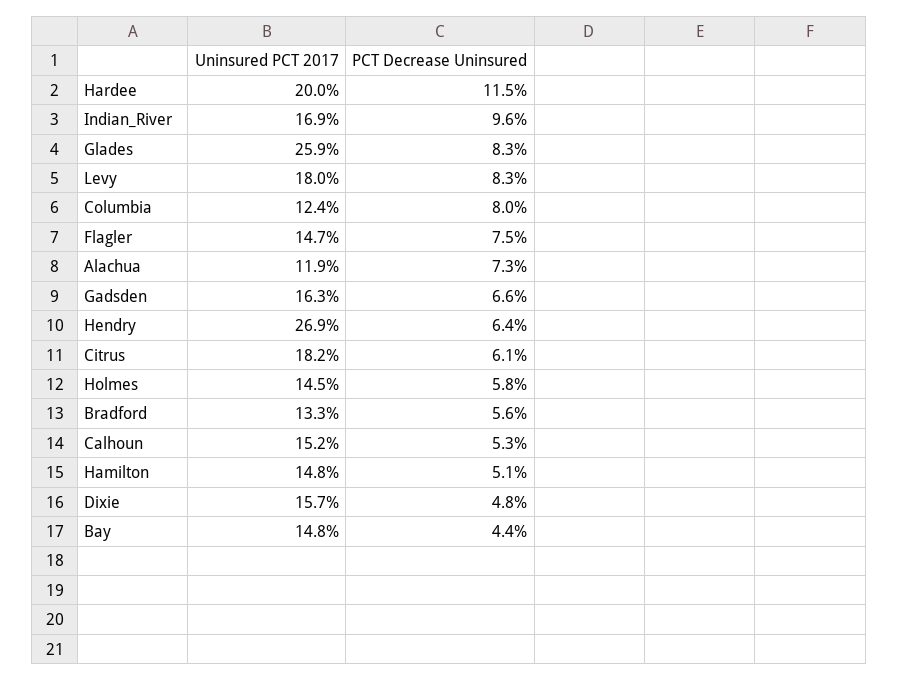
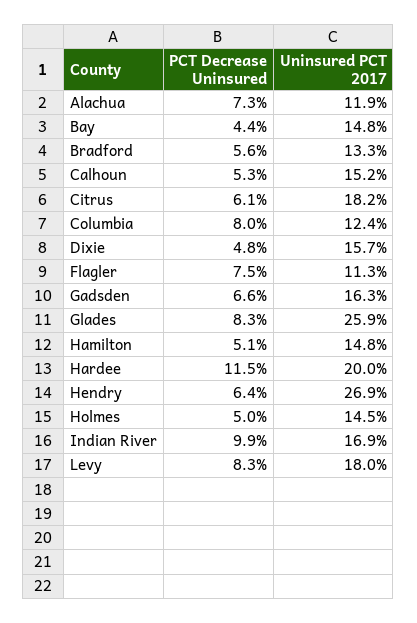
PCT Decrease Uninsured, Indian_River: 9.6 -> 9.9
Uninsured PCT 2017, Flagler: 14.7 -> 11.3
PCT Decrease Uninsured, Holmes: 5.8 -> 5

